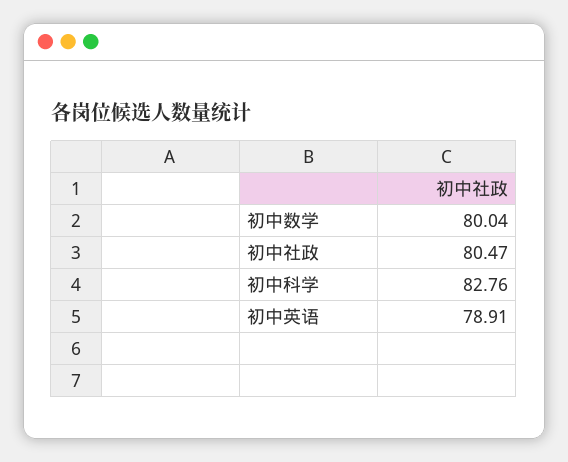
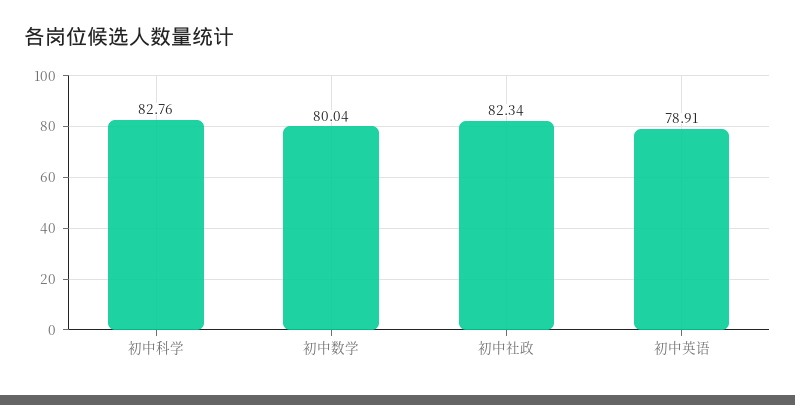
初中社政: 80.47 -> 82.34

